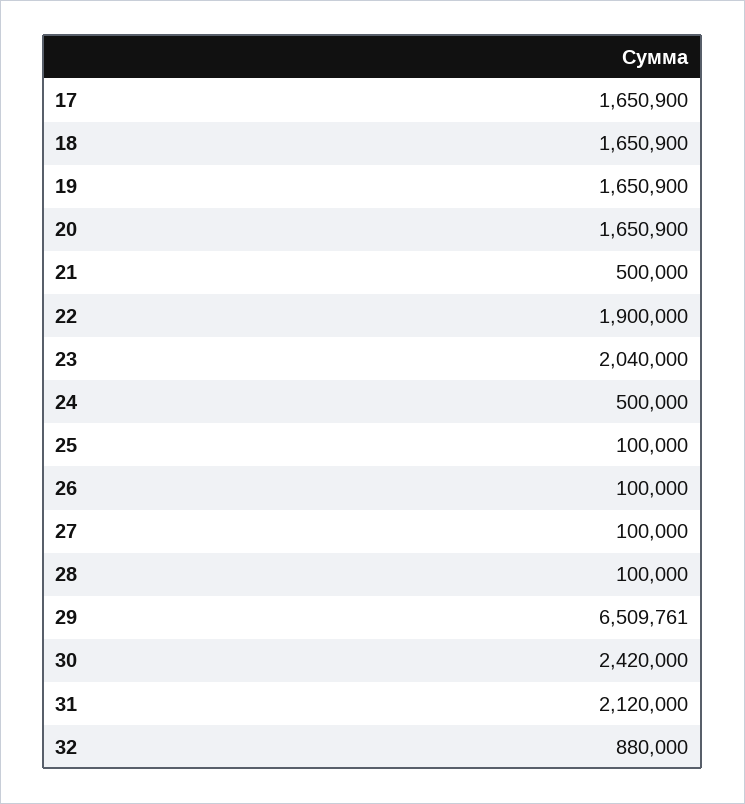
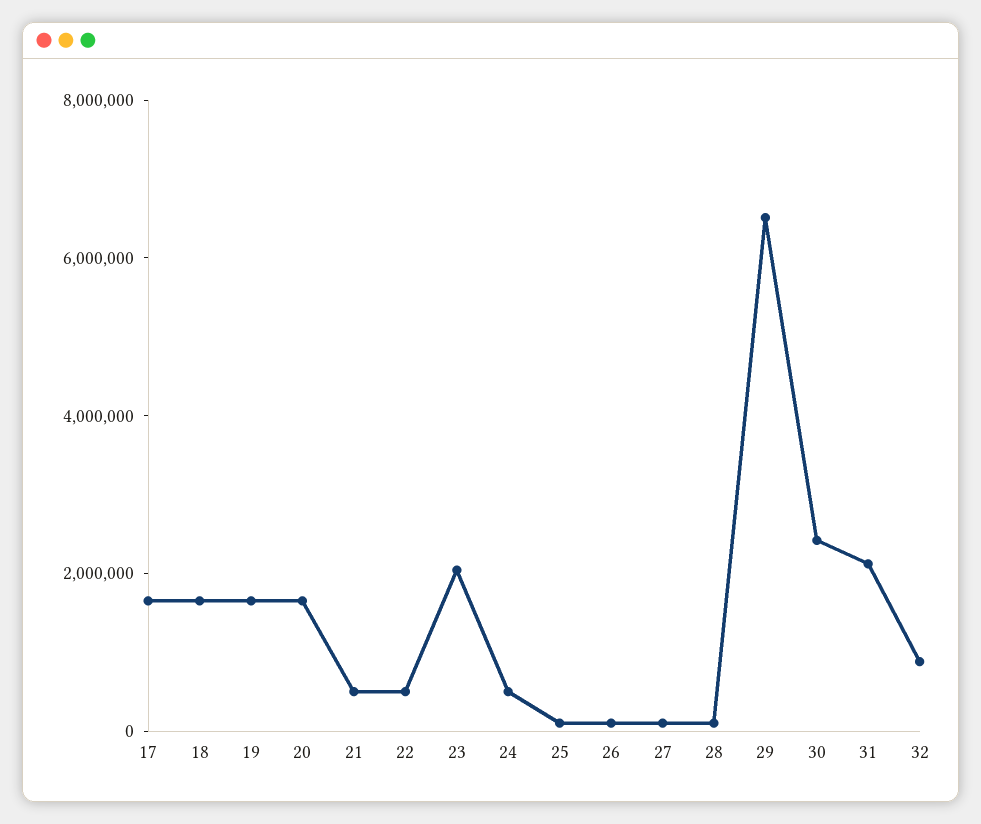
22: 1900000 -> 500000

